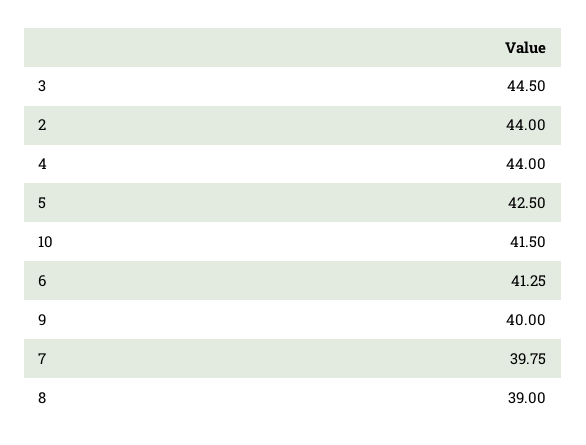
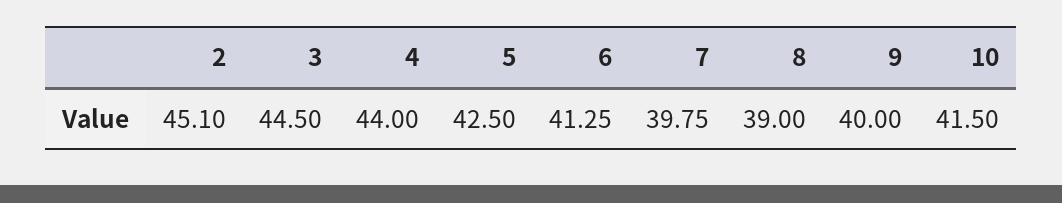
2: 44 -> 45.1

